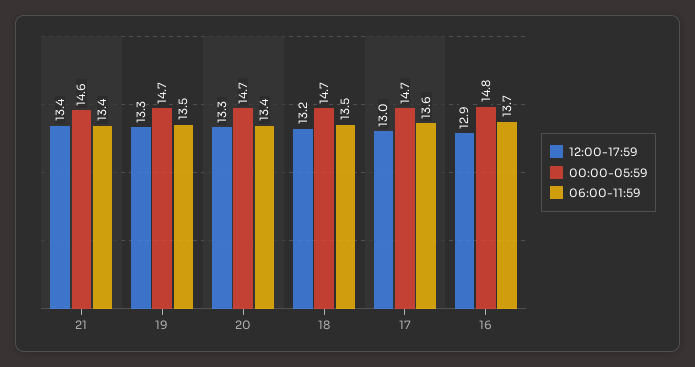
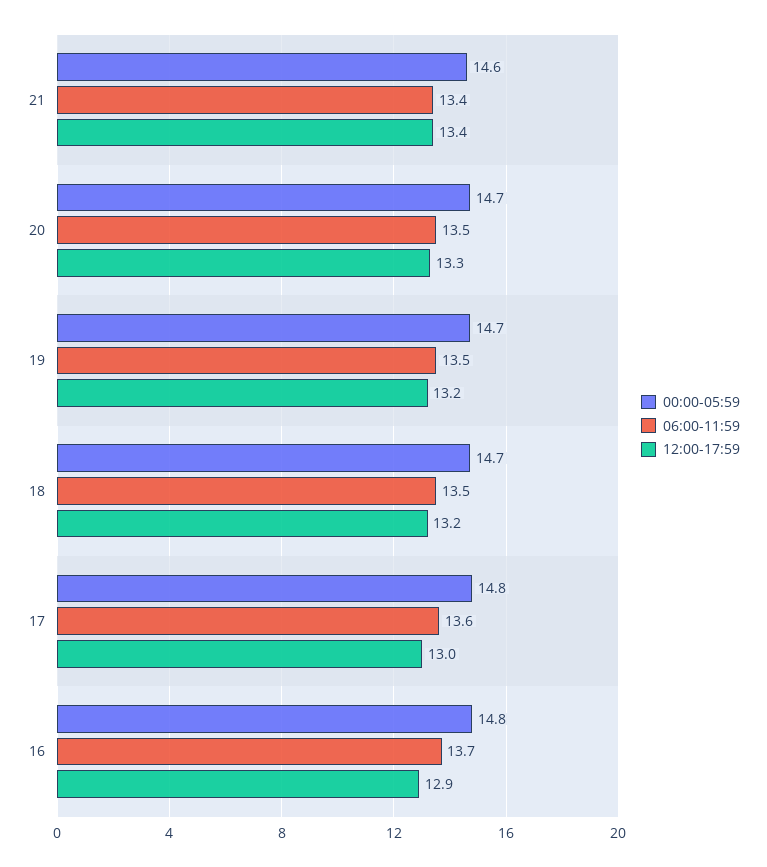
12:00-17:59, 19: 13.3 -> 13.2
06:00-11:59, 20: 13.4 -> 13.5
00:00-05:59, 17: 14.7 -> 14.8

